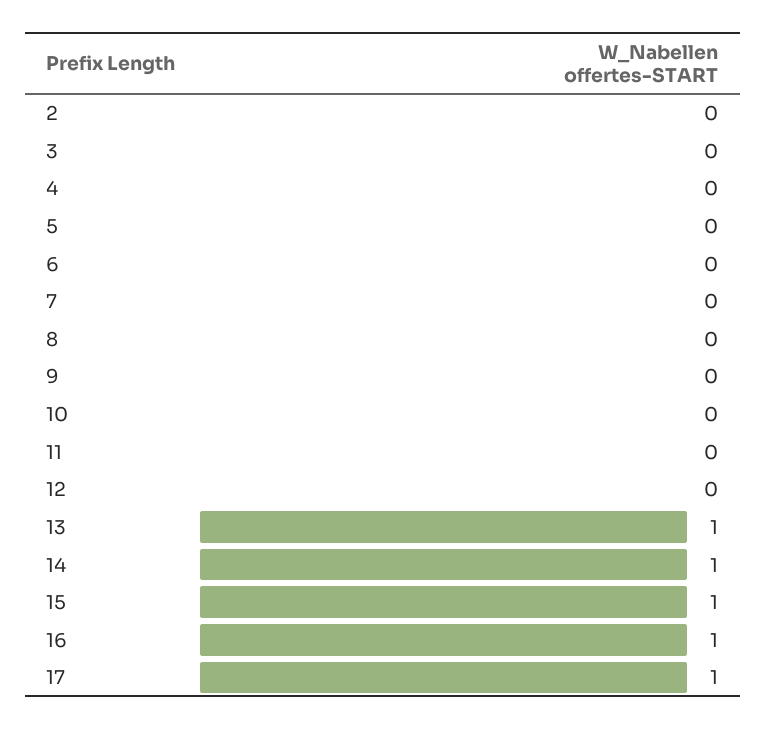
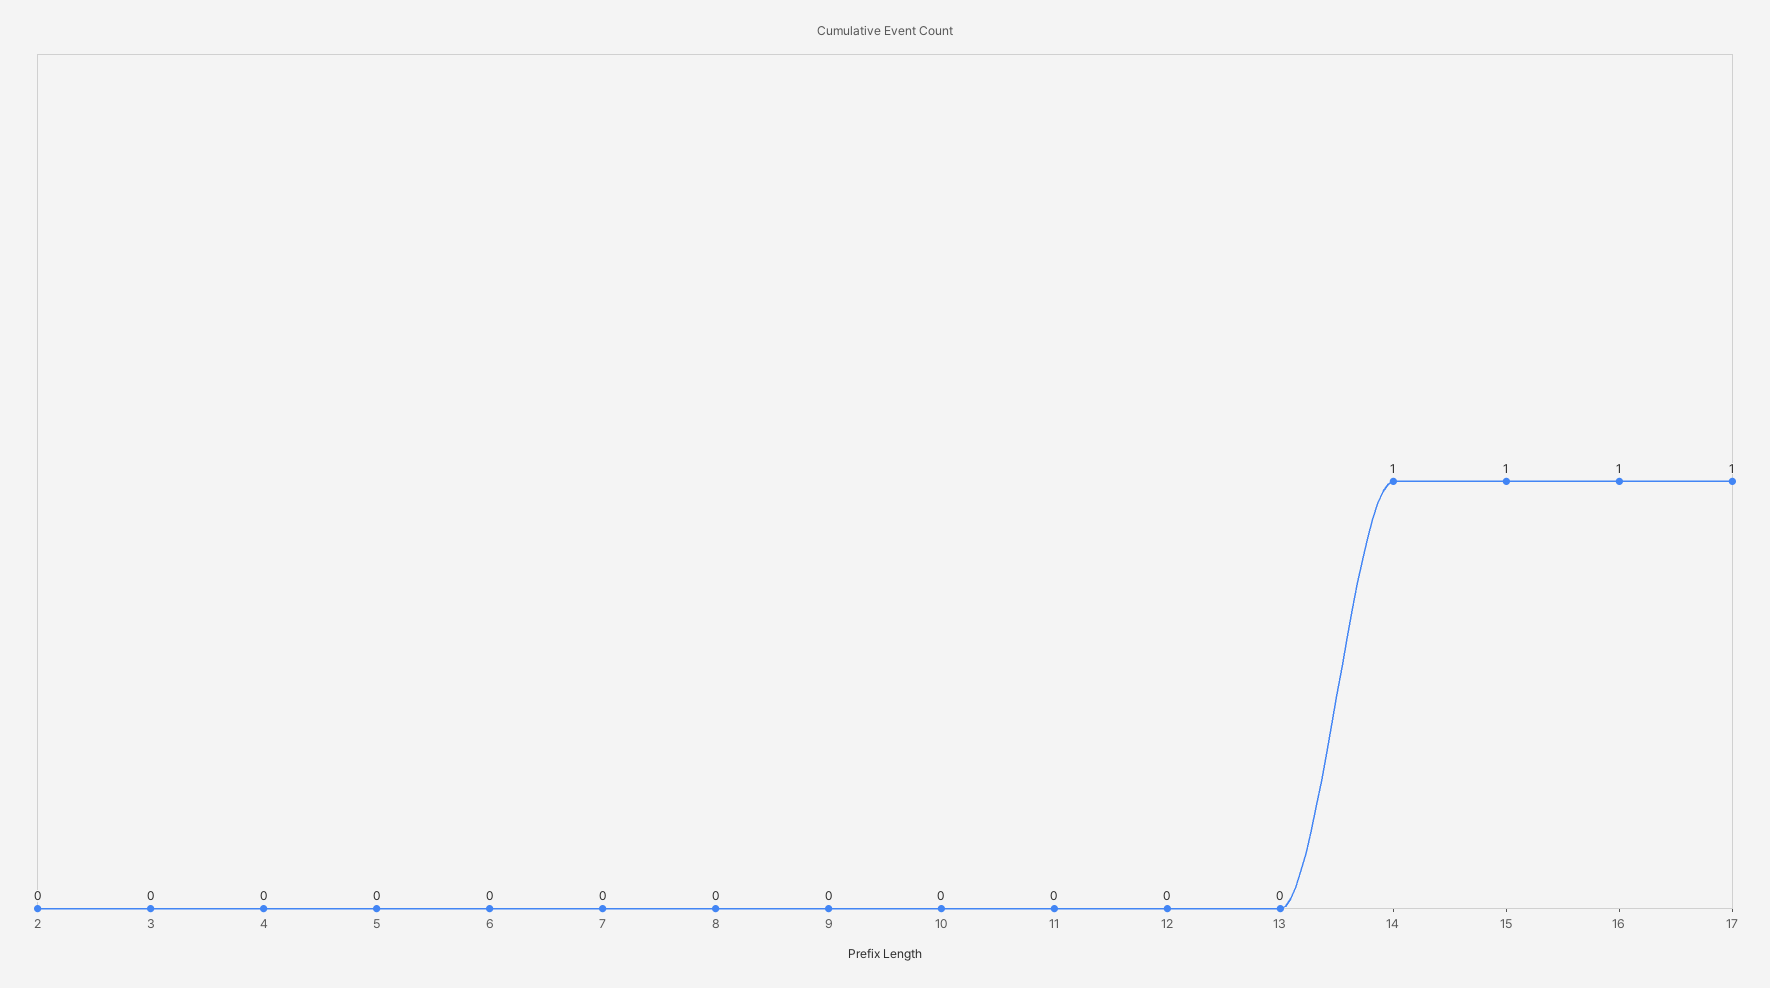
13: 1 -> 0

